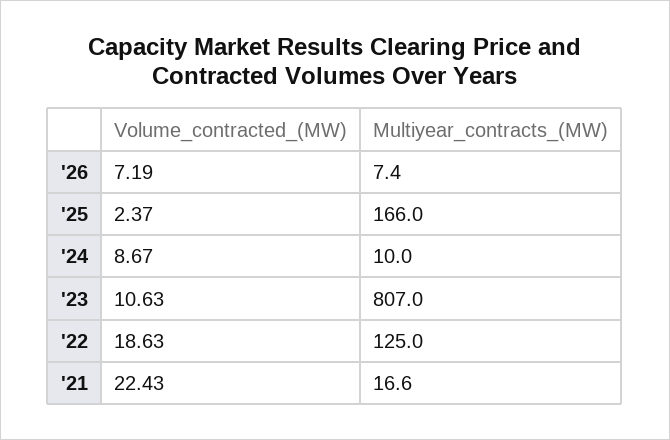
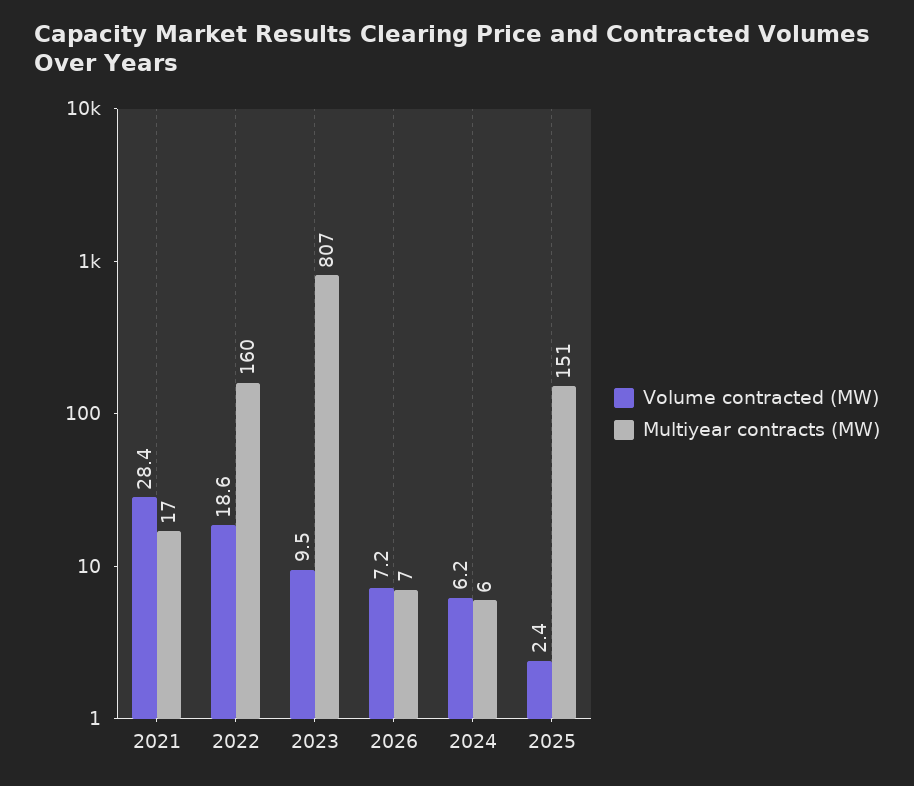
Multiyear_contracts_(MW), '25: 166 -> 151
Volume_contracted_(MW), '24: 8.67 -> 6.2
Multiyear_contracts_(MW), '24: 10 -> 6
Volume_contracted_(MW), '23: 10.63 -> 9.5
Multiyear_contracts_(MW), '22: 125 -> 160
Volume_contracted_(MW), '21: 22.43 -> 28.4

